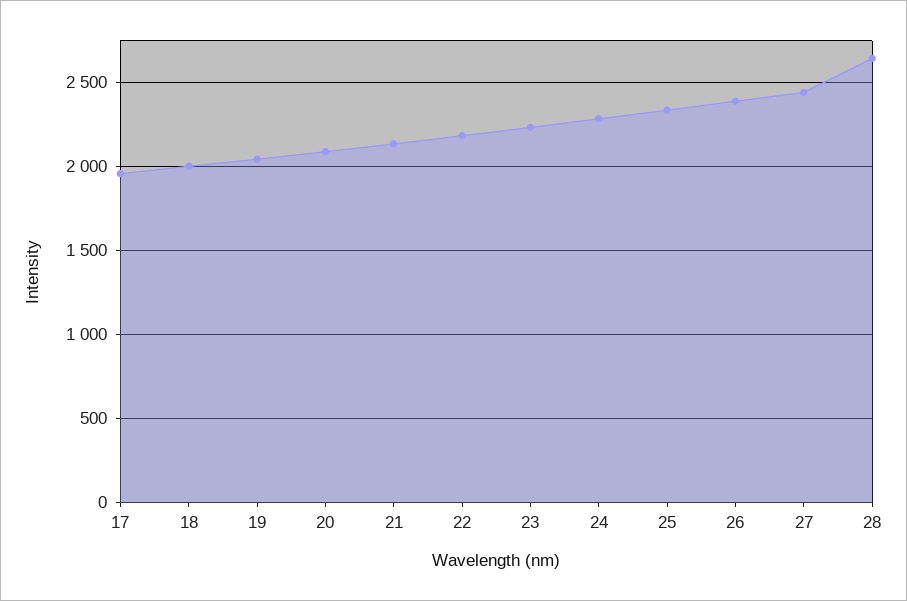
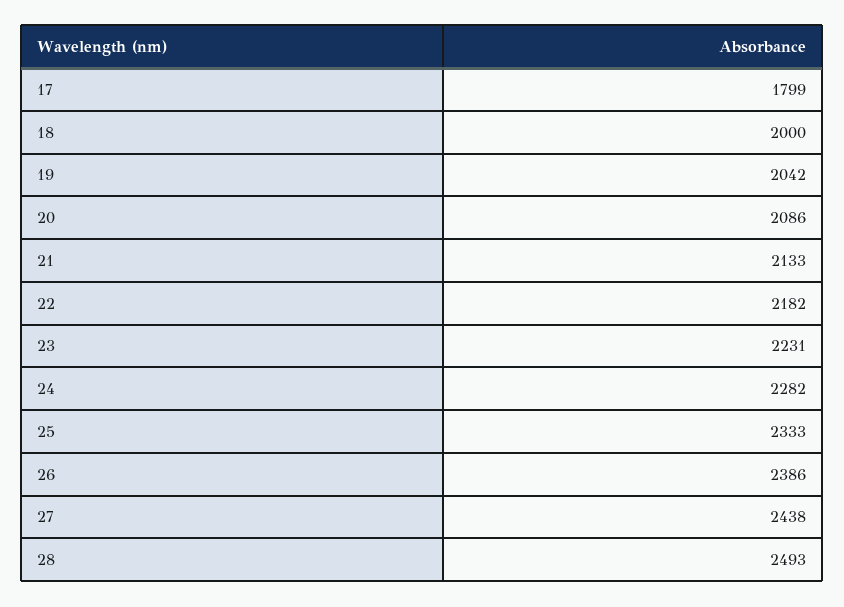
17: 1950 -> 1799
28: 2650 -> 2493

